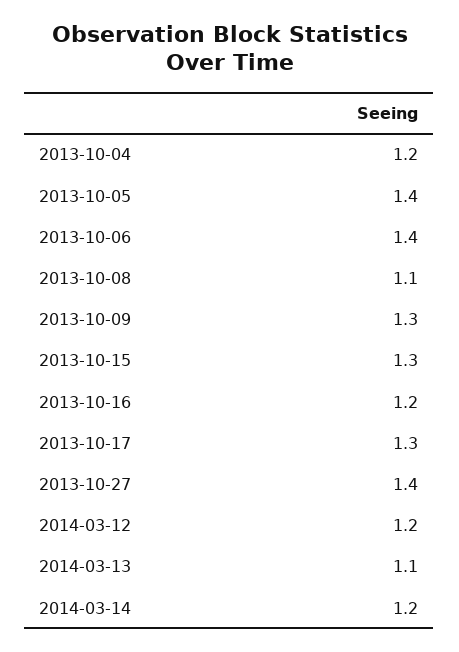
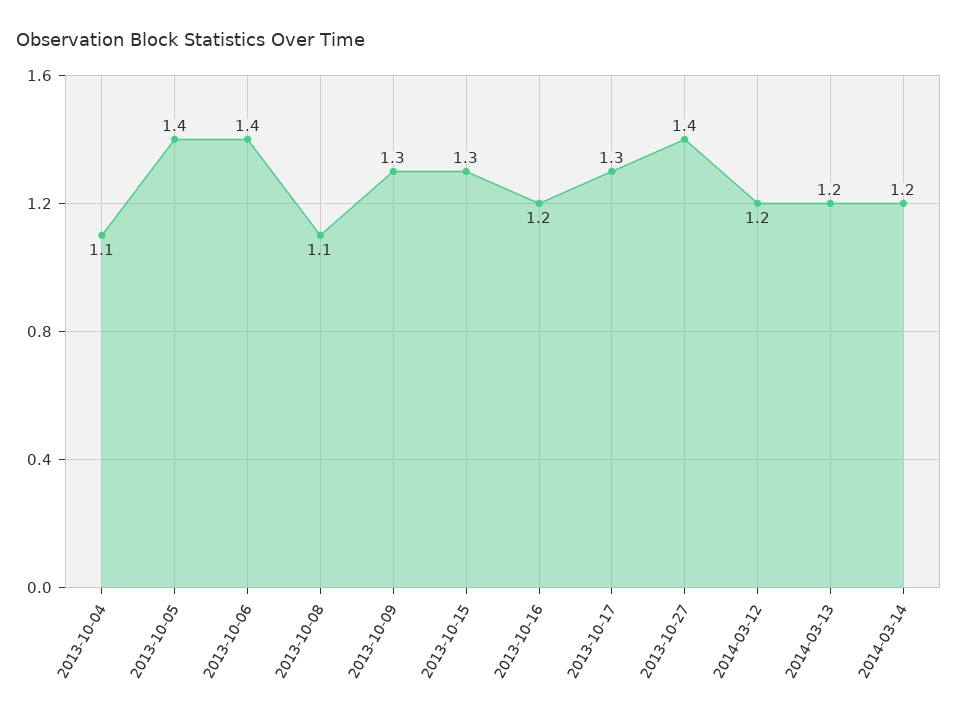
2013-10-04: 1.2 -> 1.1
2014-03-13: 1.1 -> 1.2

